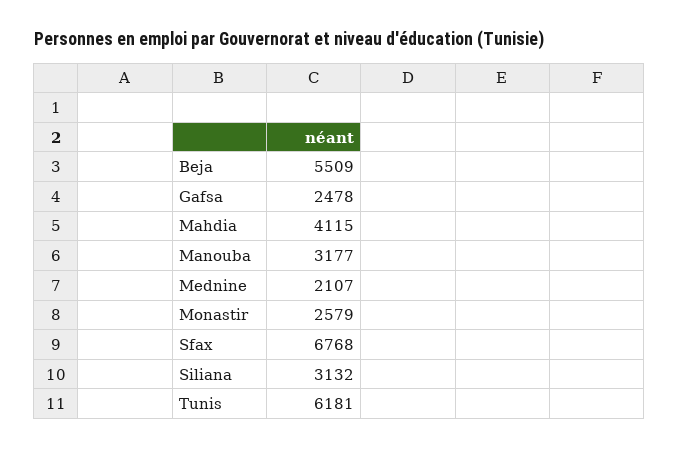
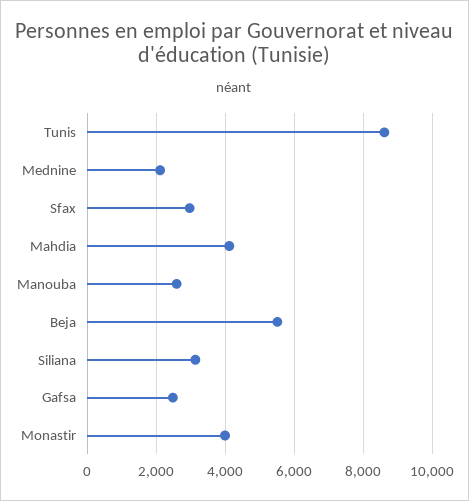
Manouba: 3177 -> 2600
Monastir: 2579 -> 4000
Sfax: 6768 -> 3000
Tunis: 6181 -> 8600

